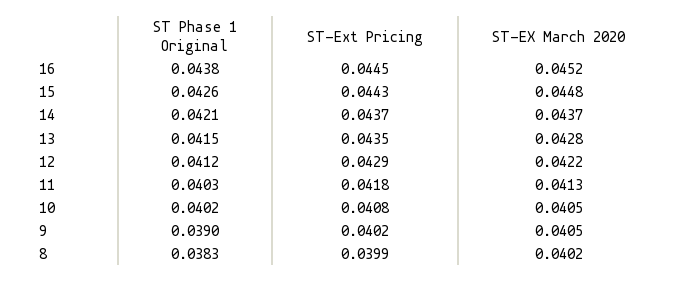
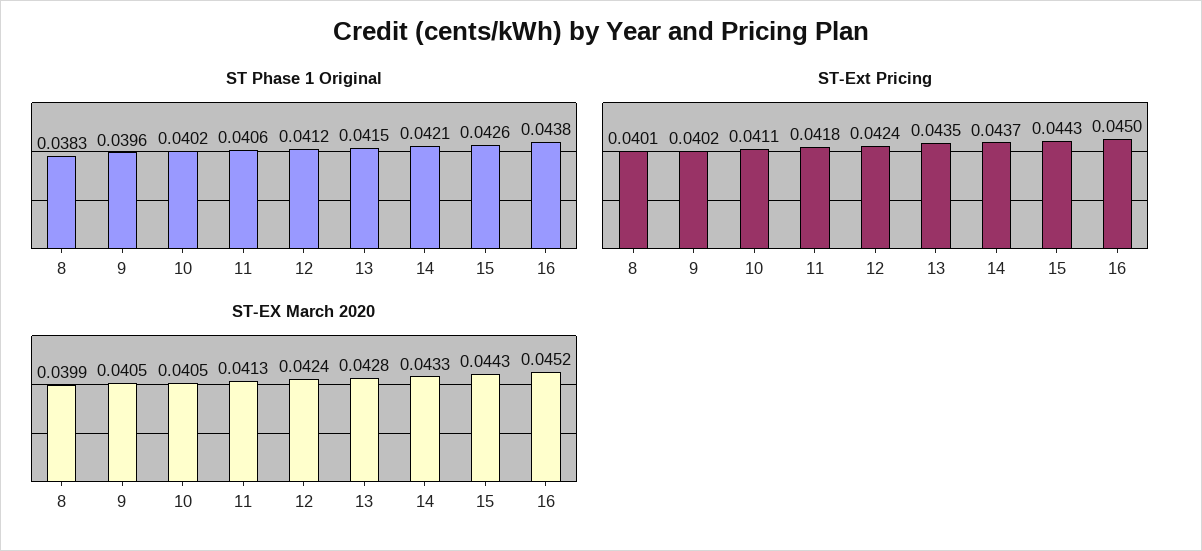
ST-Ext Pricing, 16: 0.0445 -> 0.045
ST-EX March 2020, 15: 0.0448 -> 0.0443
ST-EX March 2020, 14: 0.0437 -> 0.0433
ST-Ext Pricing, 12: 0.0429 -> 0.0424
ST-EX March 2020, 12: 0.0422 -> 0.0424
ST Phase 1 Original, 11: 0.0403 -> 0.0406
ST-Ext Pricing, 10: 0.0408 -> 0.0411
ST Phase 1 Original, 9: 0.039 -> 0.0396
ST-Ext Pricing, 8: 0.0399 -> 0.0401
ST-EX March 2020, 8: 0.0402 -> 0.0399

